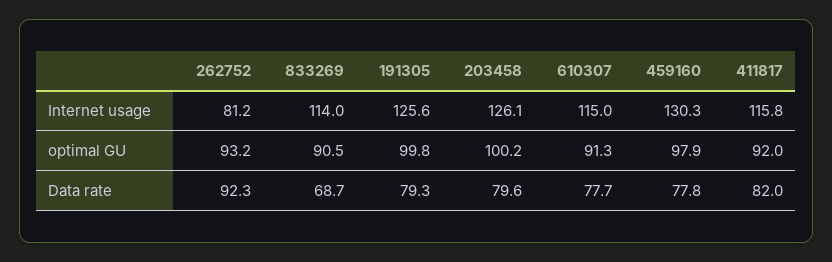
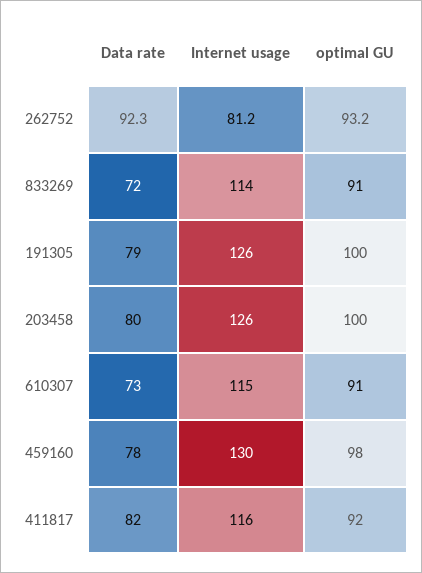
833269, Data rate: 68.7 -> 72
610307, Data rate: 77.7 -> 73

